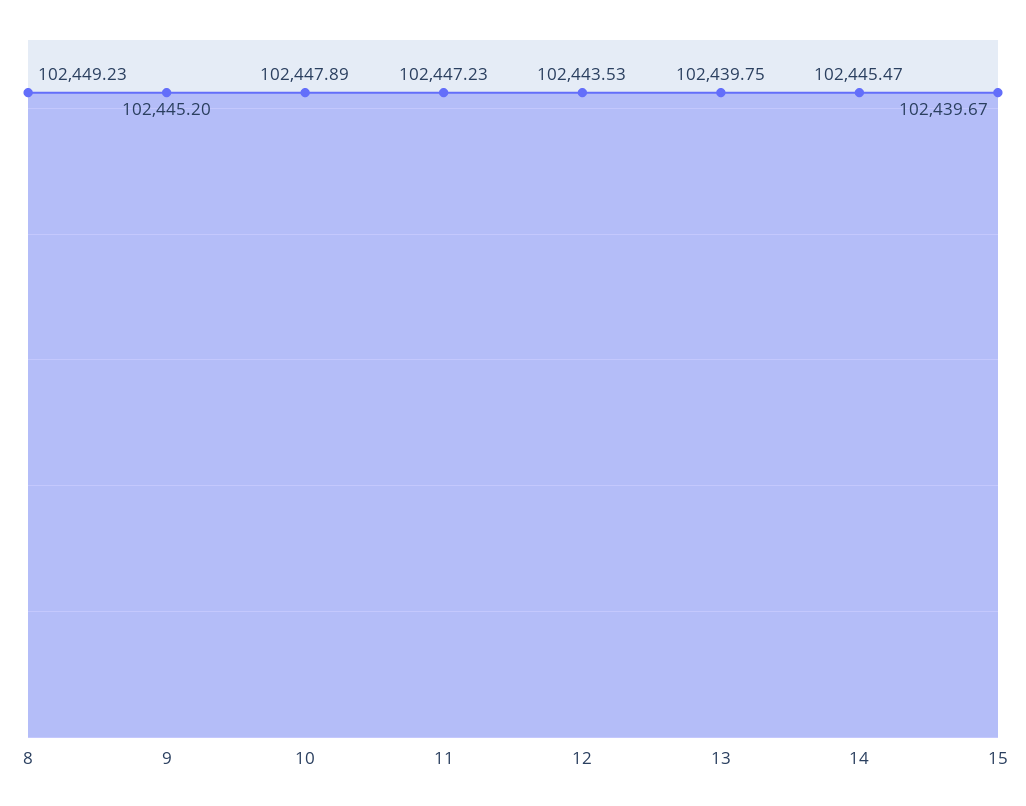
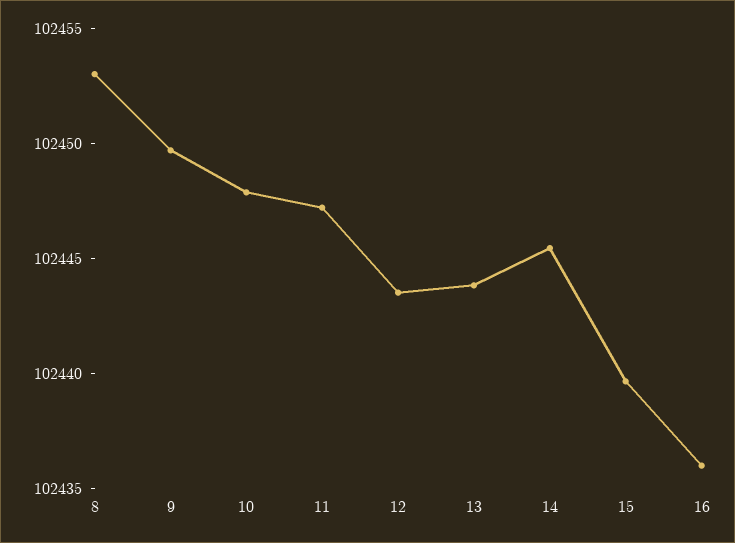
8: 102449.23 -> 102453
9: 102445.2 -> 102450
13: 102439.75 -> 102444
16: none -> 102436

